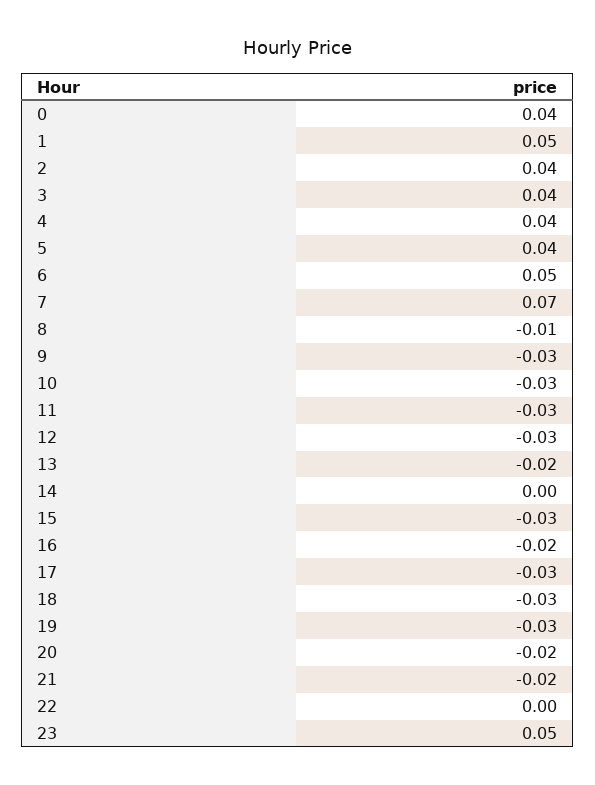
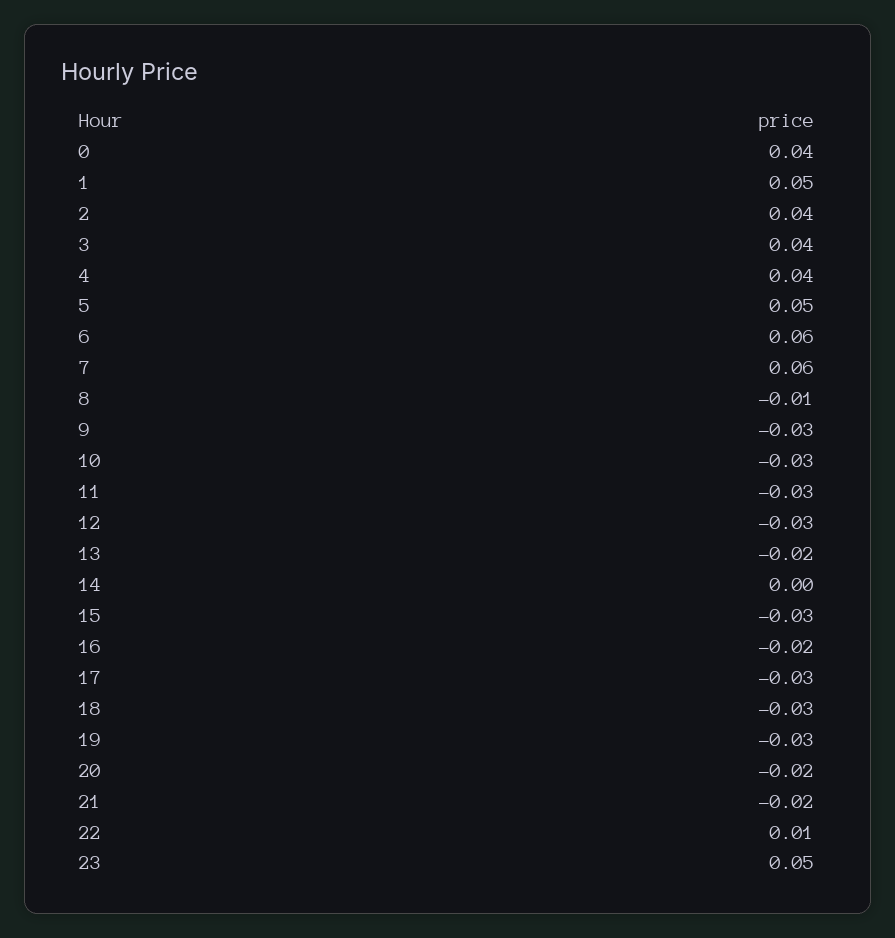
5: 0.04 -> 0.05
6: 0.05 -> 0.06
7: 0.07 -> 0.06
22: 0 -> 0.01

